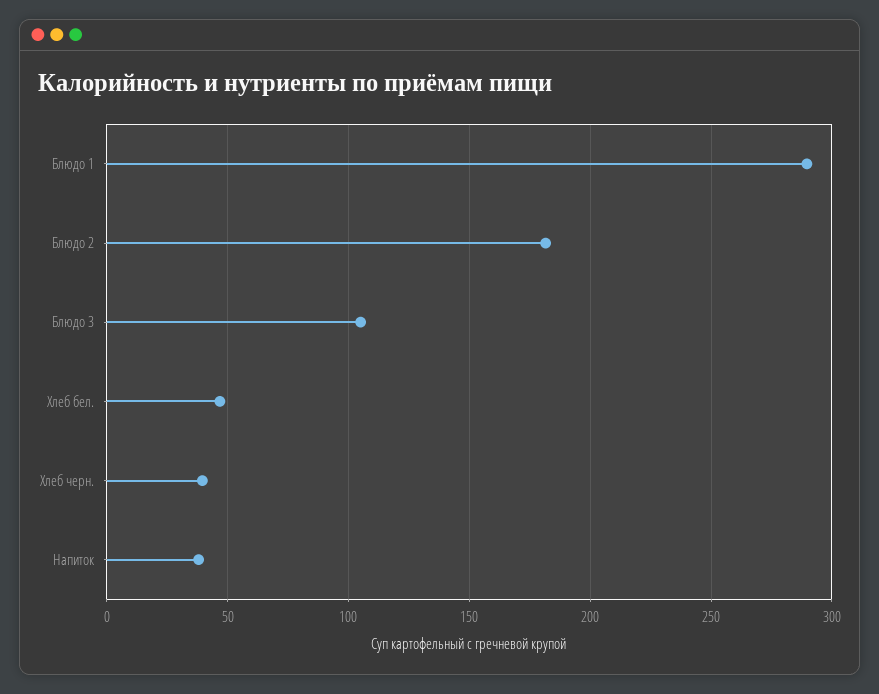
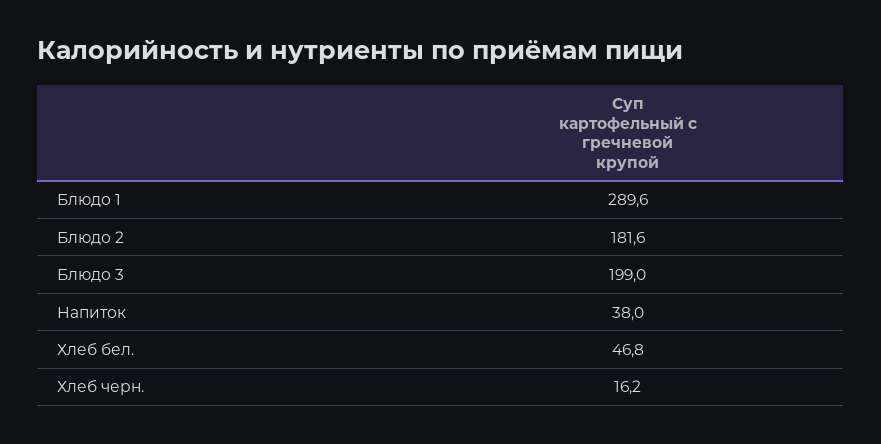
Блюдо 3: 105 -> 199
Хлеб черн.: 40 -> 16.2

